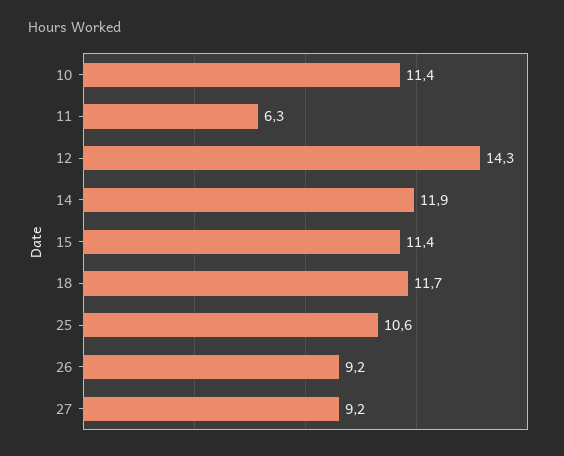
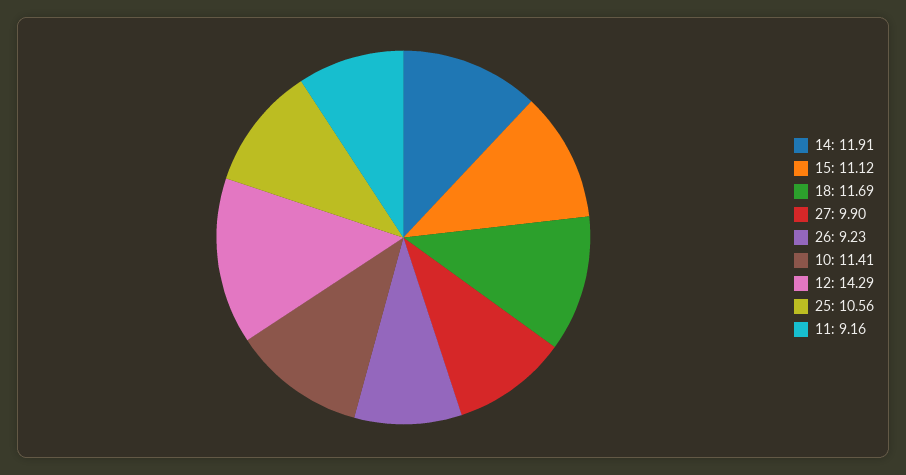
11: 6.3 -> 9.16
15: 11.4 -> 11.12
27: 9.2 -> 9.9

